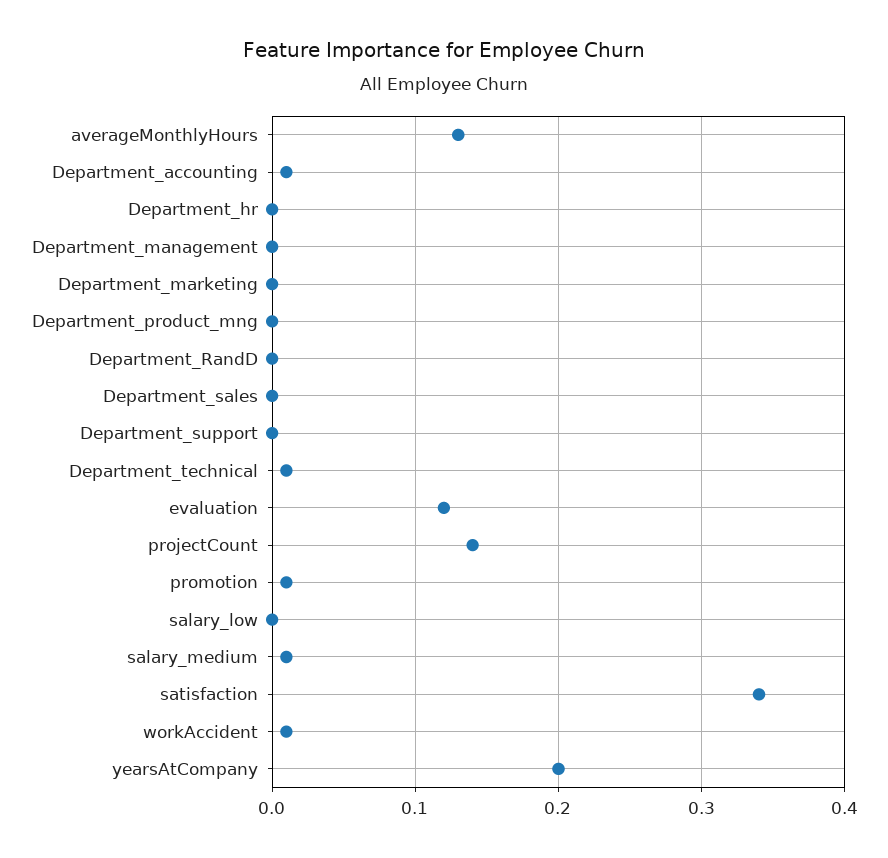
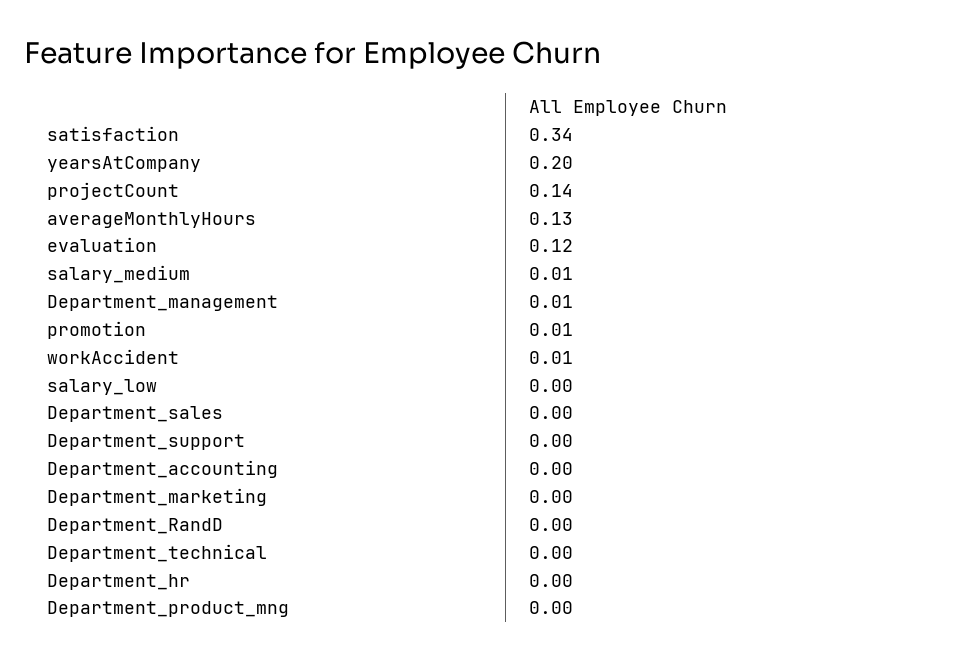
Department_accounting: 0.01 -> 0
Department_management: 0 -> 0.01
Department_technical: 0.01 -> 0

